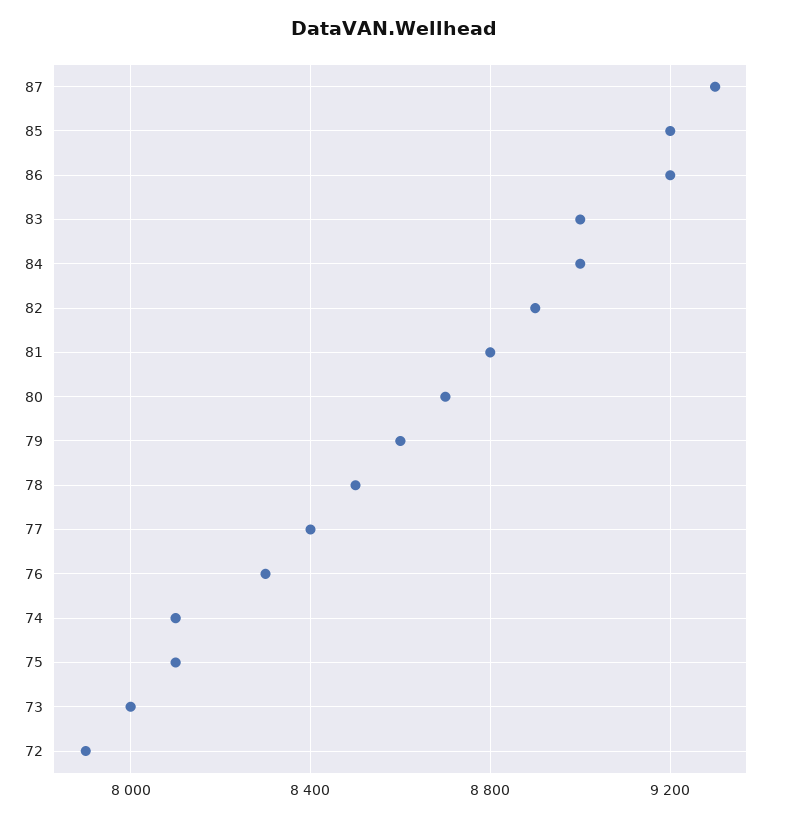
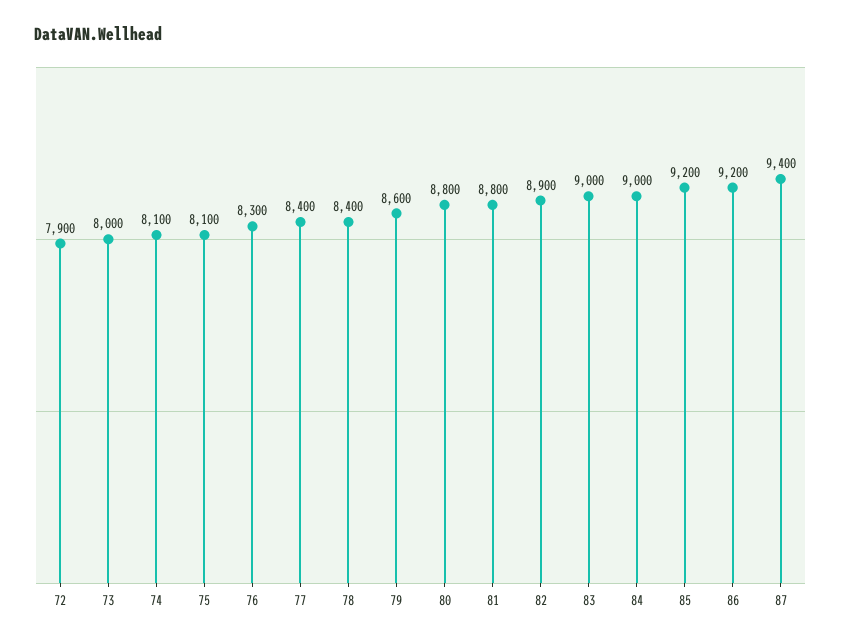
87: 9300 -> 9400
80: 8700 -> 8800
78: 8500 -> 8400

